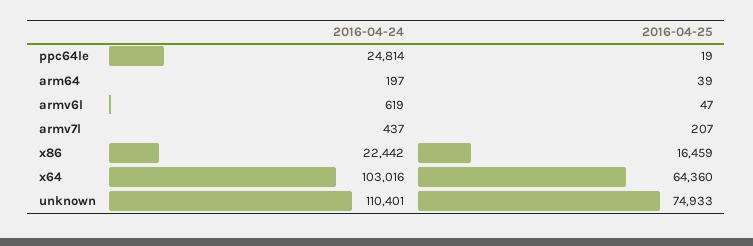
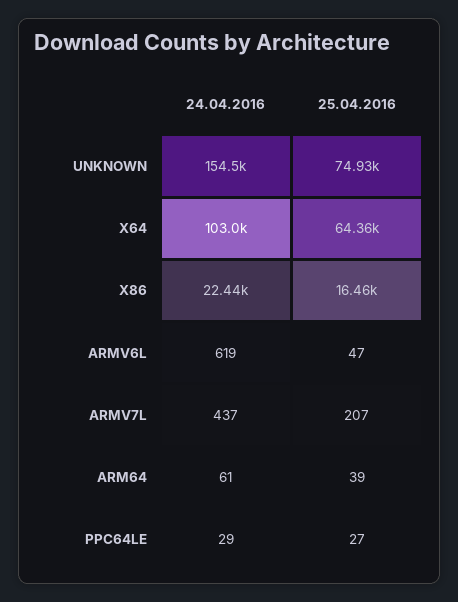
2016-04-24, ppc64le: 24814 -> 29
2016-04-25, ppc64le: 19 -> 27
2016-04-24, arm64: 197 -> 61
2016-04-24, unknown: 110401 -> 154500

